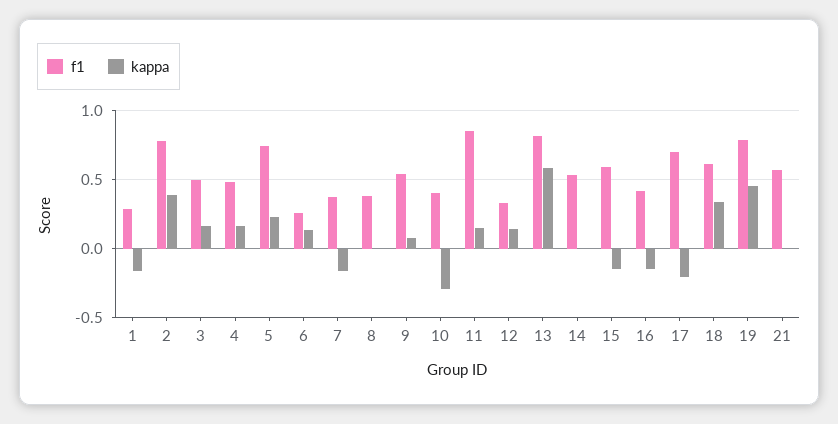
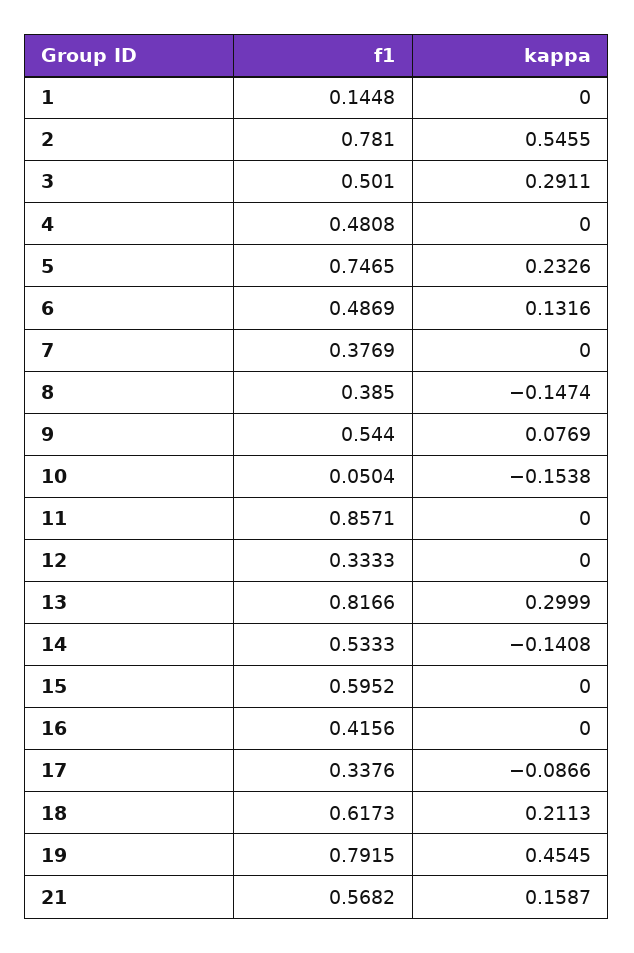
f1, 1: 0.3 -> 0.1448
kappa, 1: -0.15 -> 0
kappa, 2: 0.4 -> 0.5455
kappa, 3: 0.15 -> 0.2911
kappa, 4: 0.15 -> 0
f1, 6: 0.25 -> 0.4869
kappa, 7: -0.15 -> 0
kappa, 8: 0 -> -0.1474
f1, 10: 0.4 -> 0.0504
kappa, 10: -0.3 -> -0.1538
kappa, 11: 0.15 -> 0
kappa, 12: 0.15 -> 0
kappa, 13: 0.6 -> 0.2999
kappa, 14: 0 -> -0.1408
kappa, 15: -0.15 -> 0
kappa, 16: -0.15 -> 0
f1, 17: 0.7 -> 0.3376
kappa, 17: -0.2 -> -0.0866
kappa, 18: 0.35 -> 0.2113
kappa, 21: 0 -> 0.1587

